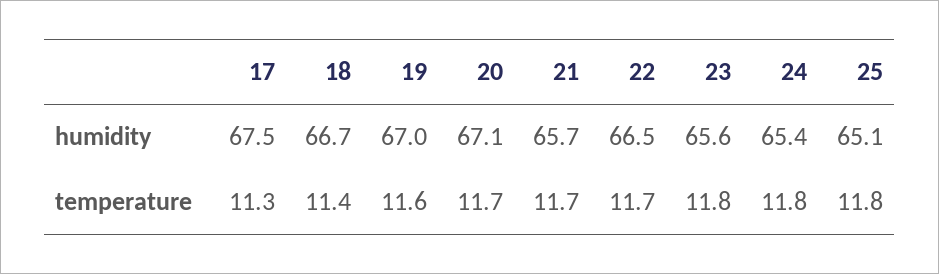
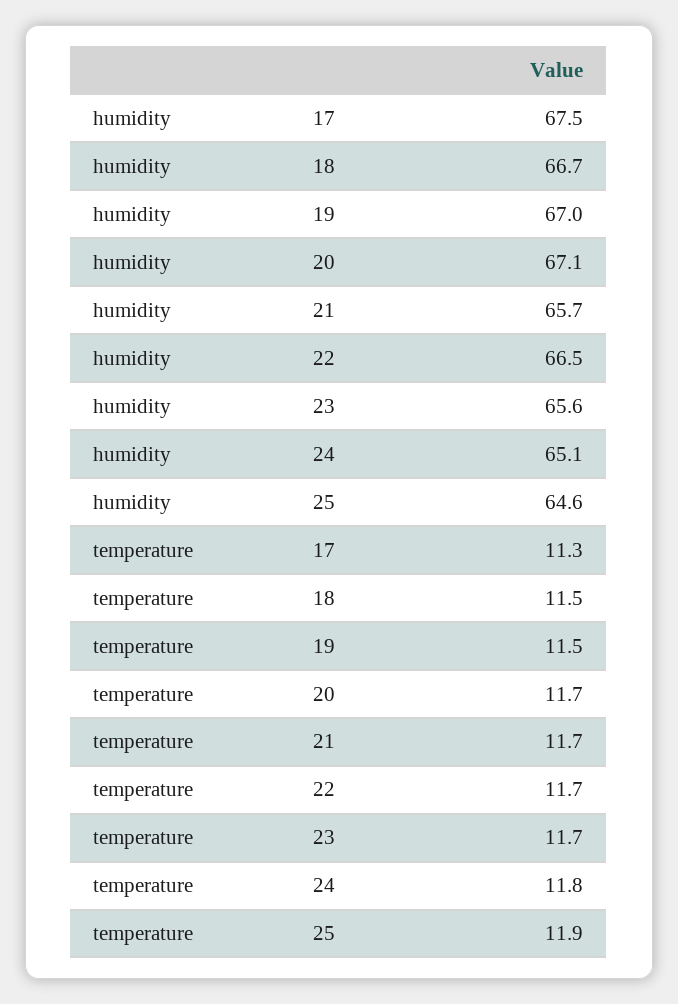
24, humidity: 65.4 -> 65.1
25, humidity: 65.1 -> 64.6
18, temperature: 11.4 -> 11.5
19, temperature: 11.6 -> 11.5
23, temperature: 11.8 -> 11.7
25, temperature: 11.8 -> 11.9

